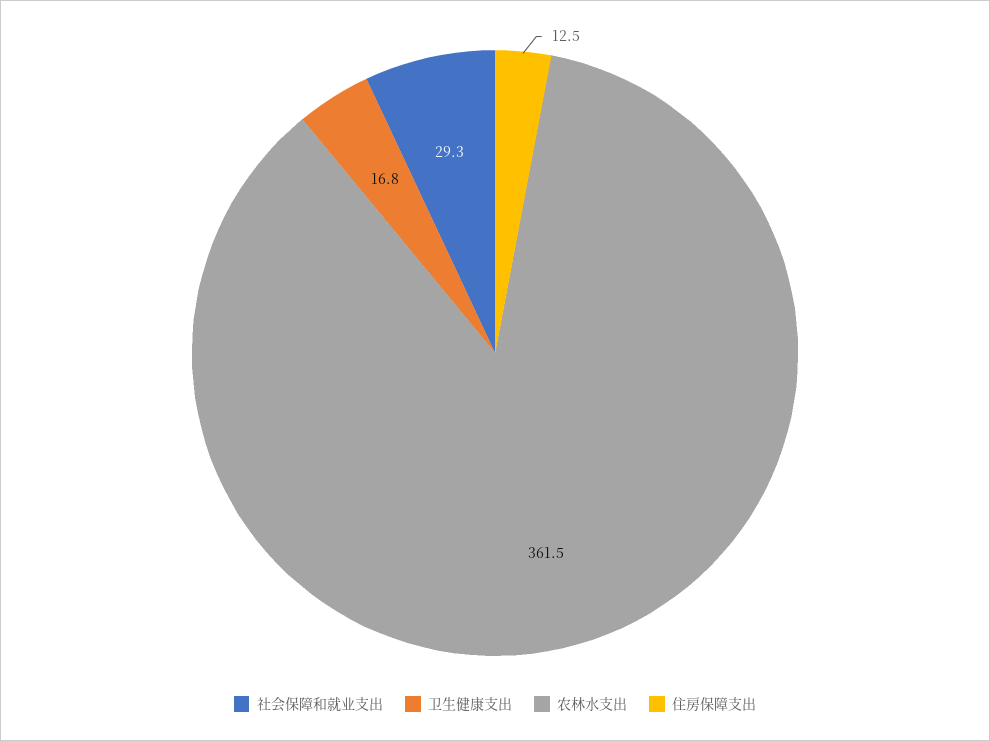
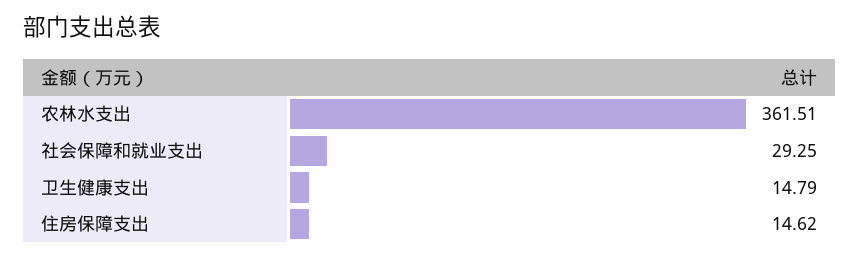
卫生健康支出: 16.8 -> 14.79
住房保障支出: 12.5 -> 14.62

